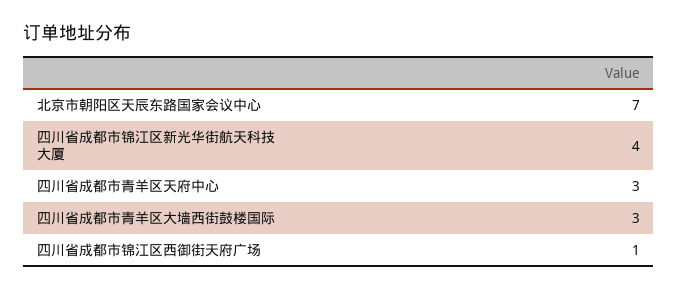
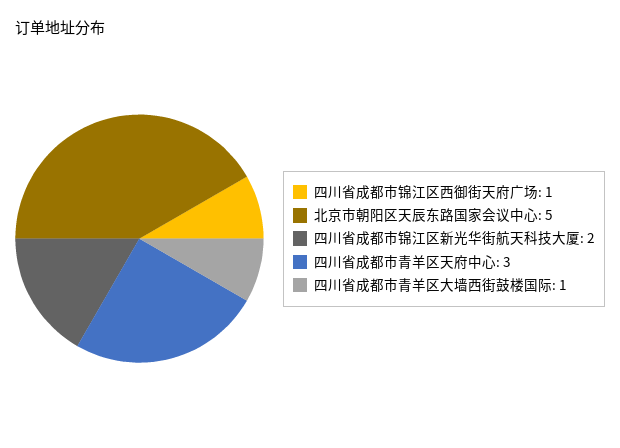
北京市朝阳区天辰东路国家会议中心: 7 -> 5
四川省成都市锦江区新光华街航天科技大厦: 4 -> 2
四川省成都市青羊区大墙西街鼓楼国际: 3 -> 1

